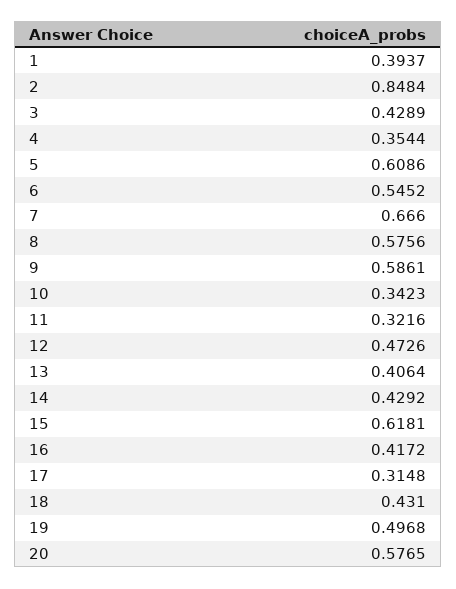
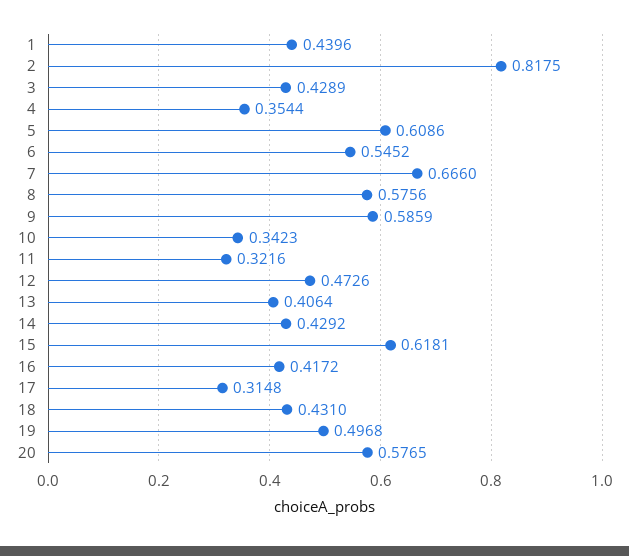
1: 0.3937 -> 0.4396
2: 0.8484 -> 0.8175
9: 0.5861 -> 0.5859

